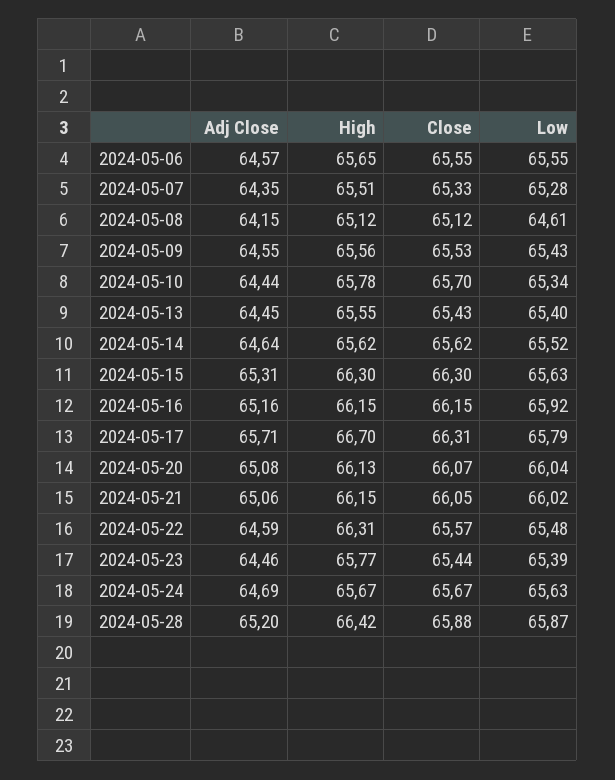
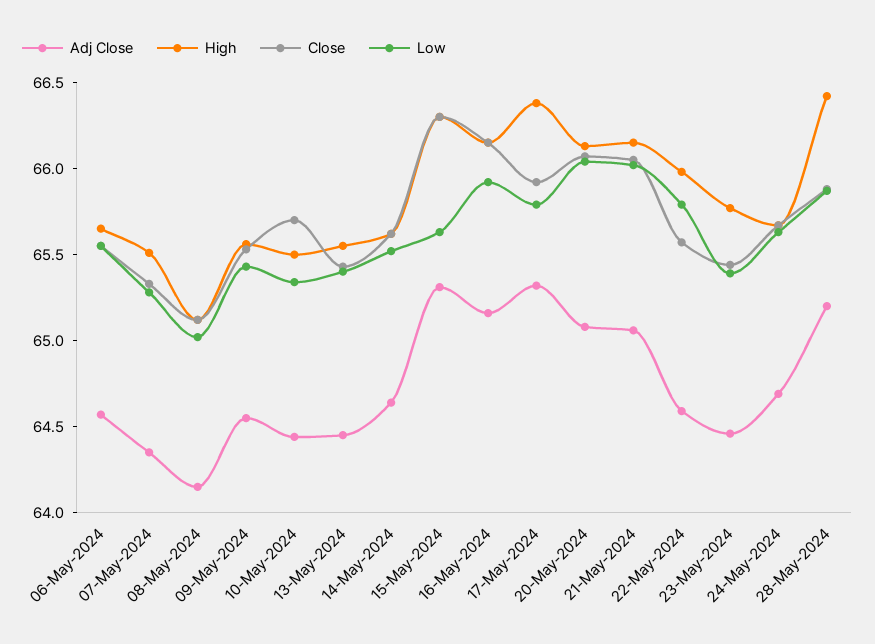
Low, 2024-05-08: 64.61 -> 65
High, 2024-05-10: 65.78 -> 65.5
Adj Close, 2024-05-17: 65.71 -> 65.3
High, 2024-05-17: 66.7 -> 66.4
Close, 2024-05-17: 66.31 -> 65.9
High, 2024-05-22: 66.31 -> 66
Low, 2024-05-22: 65.48 -> 65.8

